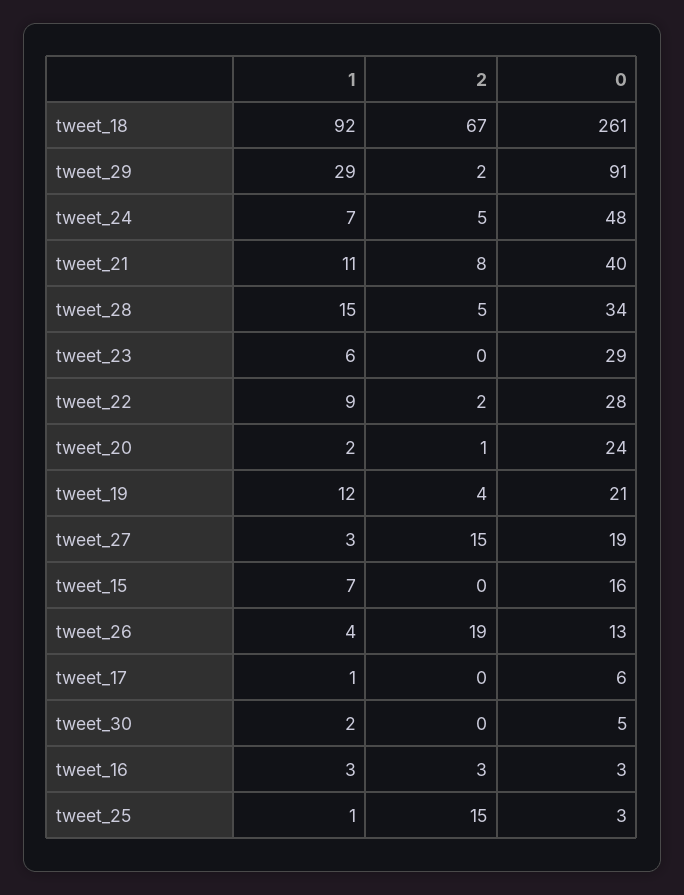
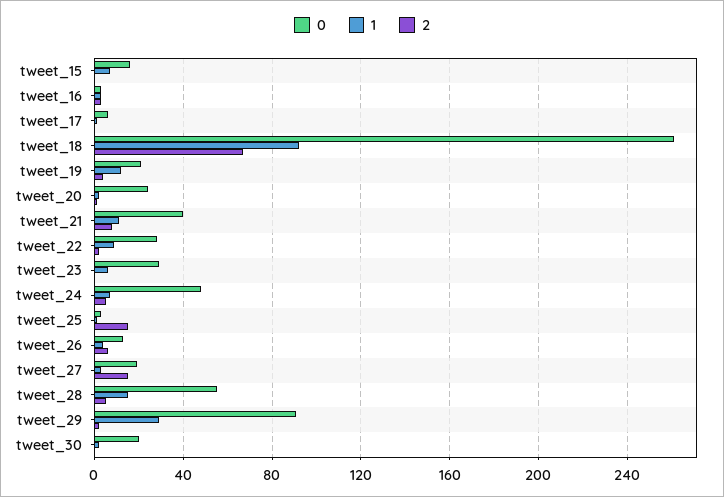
0, tweet_28: 34 -> 55
2, tweet_26: 19 -> 5
0, tweet_30: 5 -> 20

